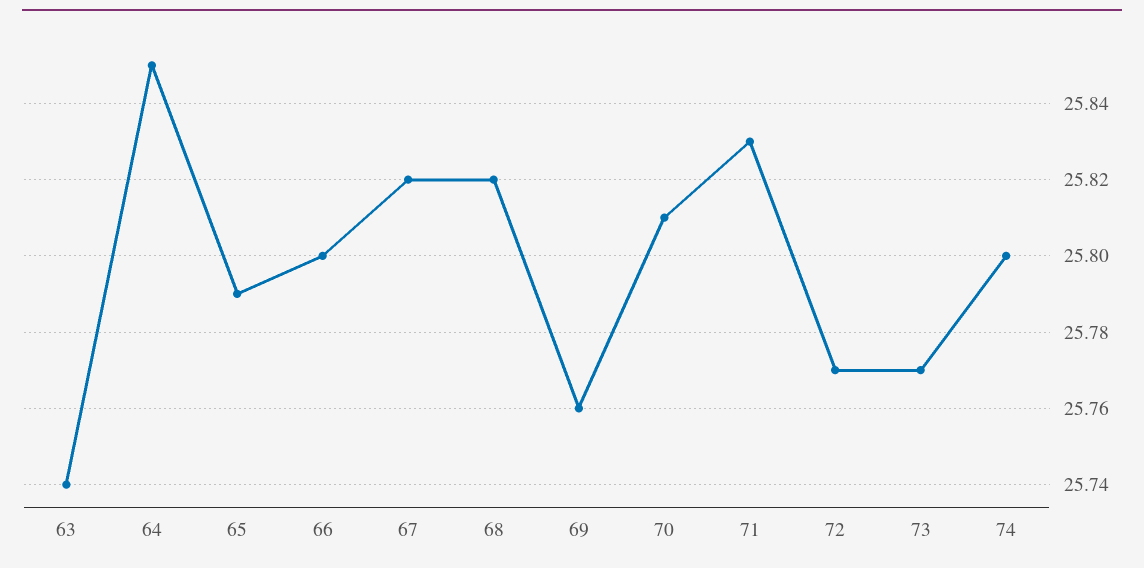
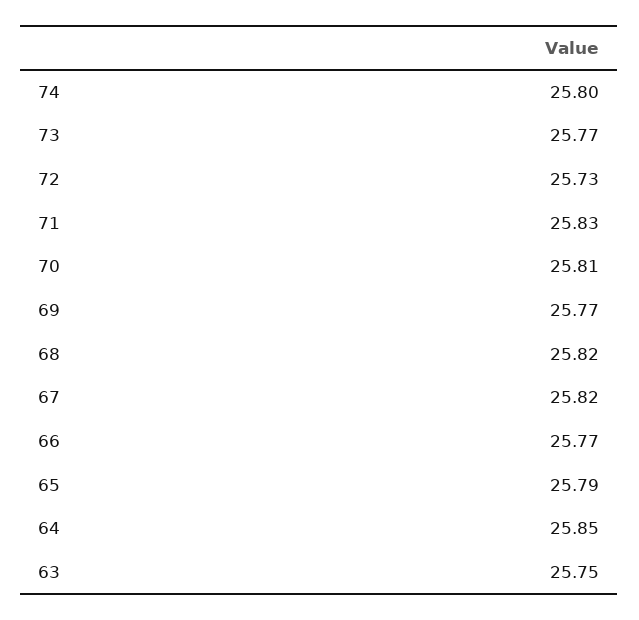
63: 25.74 -> 25.75
66: 25.8 -> 25.77
69: 25.76 -> 25.77
72: 25.77 -> 25.73

